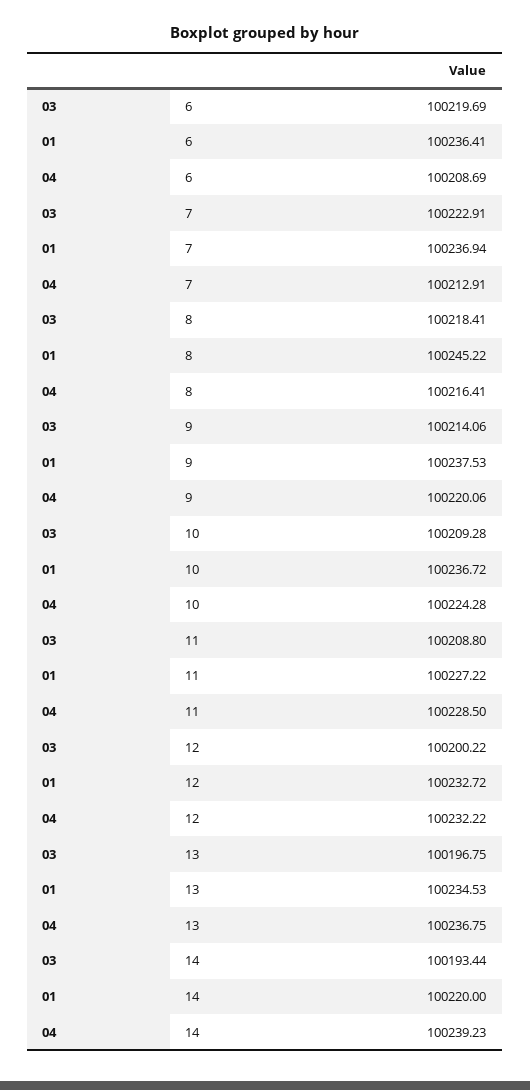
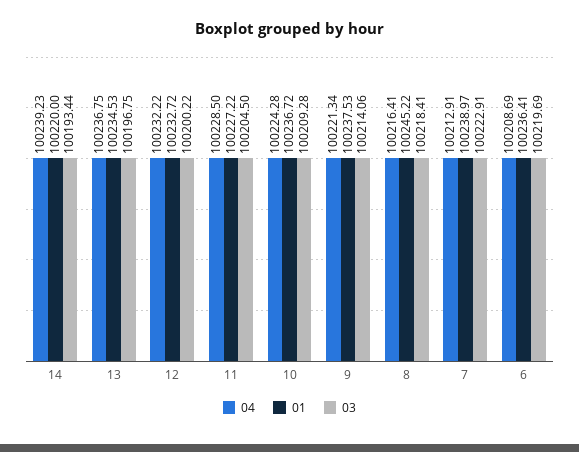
01, 7: 100236.94 -> 100238.97
04, 9: 100220.06 -> 100221.34
03, 11: 100208.8 -> 100204.5

